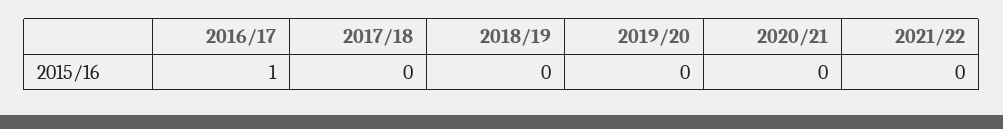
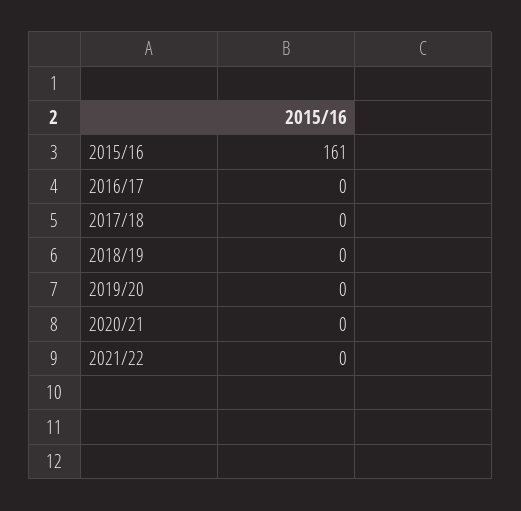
2016/17: 1 -> 0
2015/16: none -> 161

